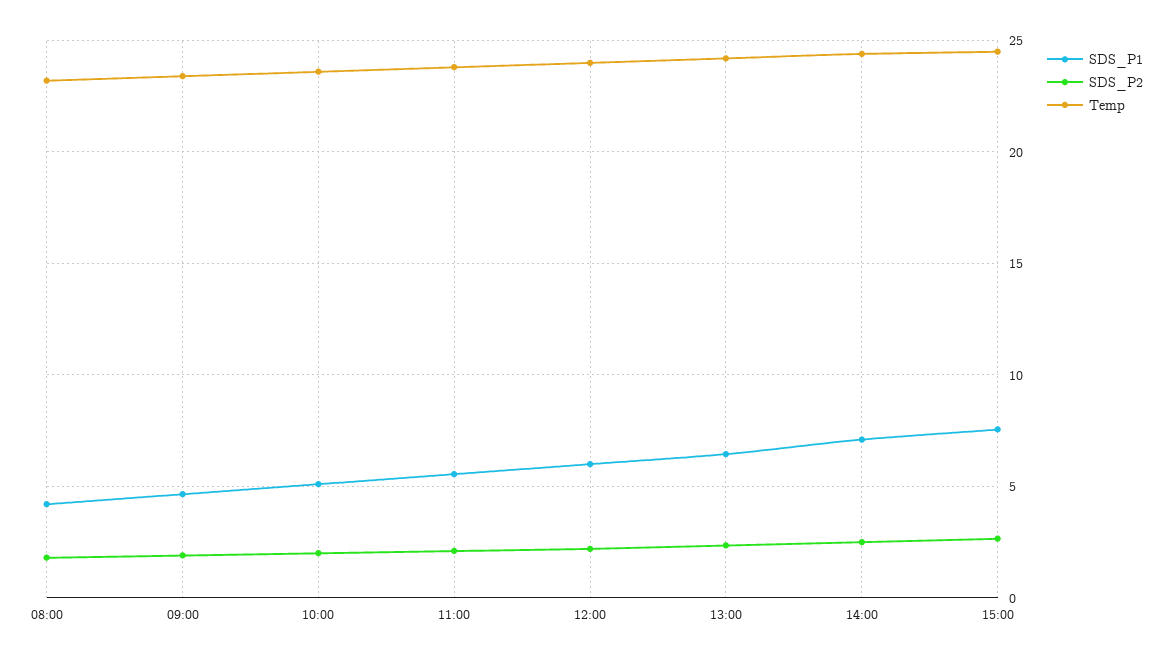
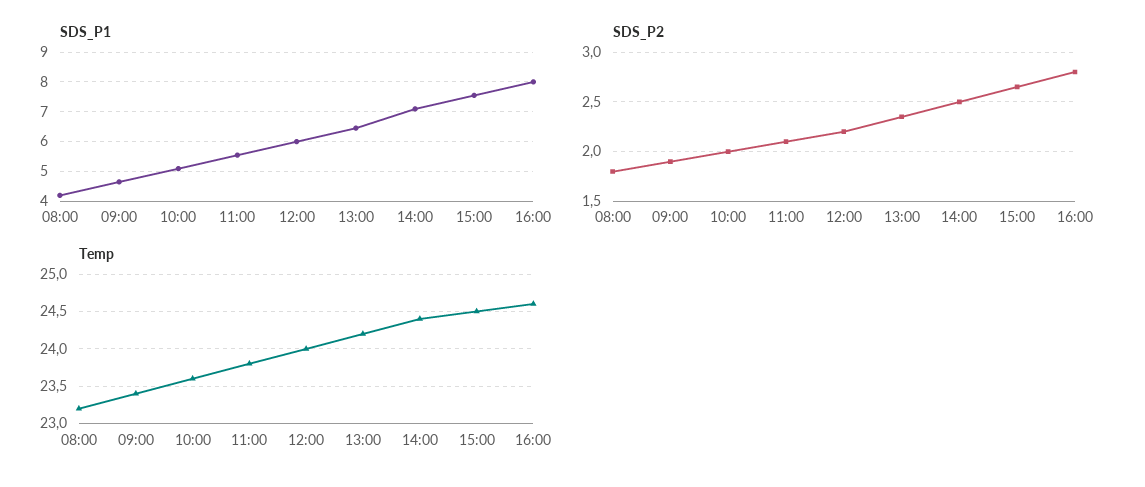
SDS_P1, 16:00: none -> 8
SDS_P2, 16:00: none -> 2.8
Temp, 16:00: none -> 24.6

